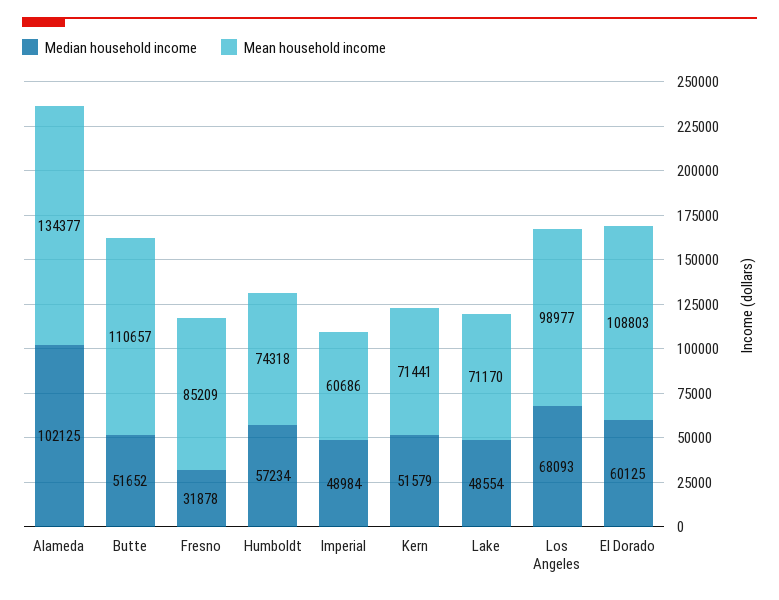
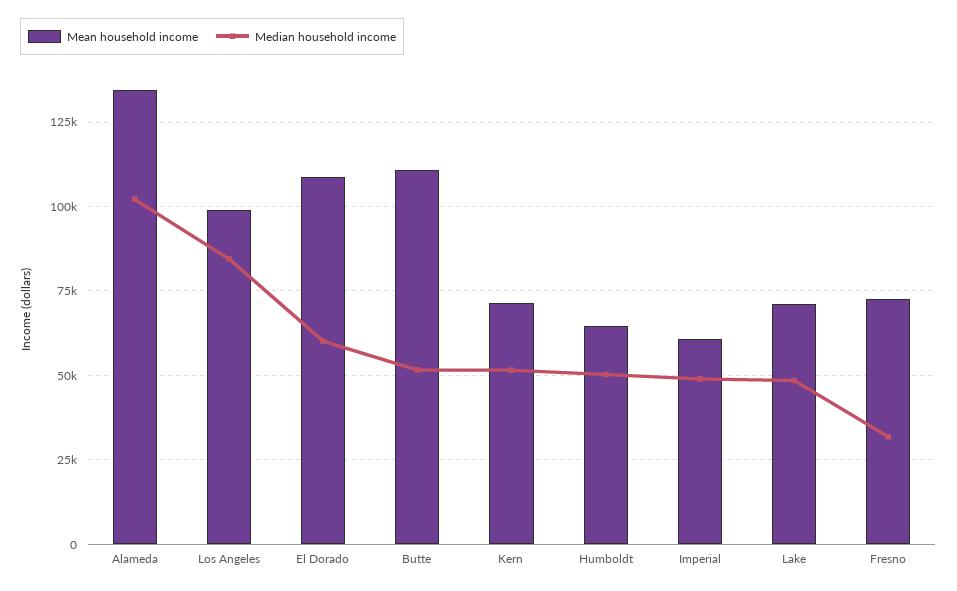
Mean household income, Fresno: 85209 -> 72500
Median household income, Humboldt: 57234 -> 50000
Mean household income, Humboldt: 74318 -> 65000
Median household income, Los Angeles: 68093 -> 85000

